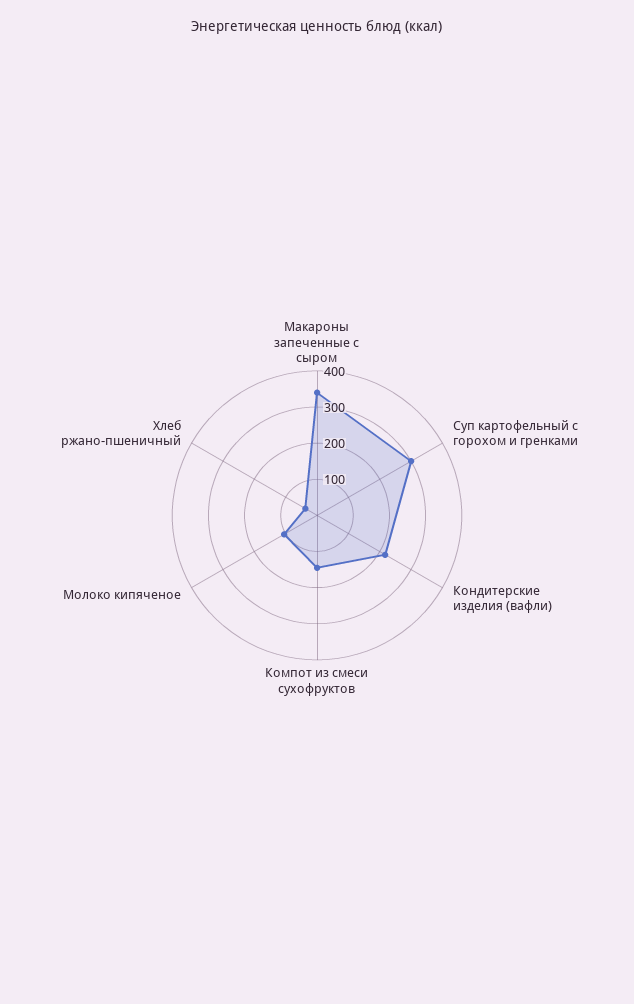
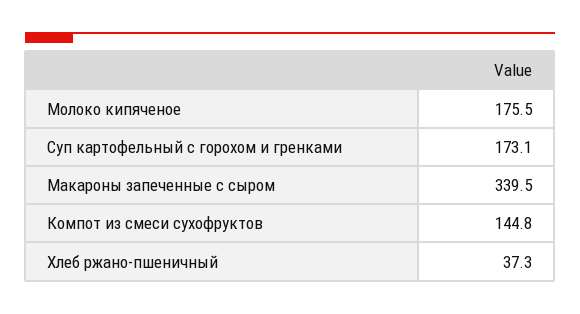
Суп картофельный с горохом и гренками: 300 -> 173.1
Кондитерские изделия (вафли): 225 -> none
Молоко кипяченое: 100 -> 175.5

